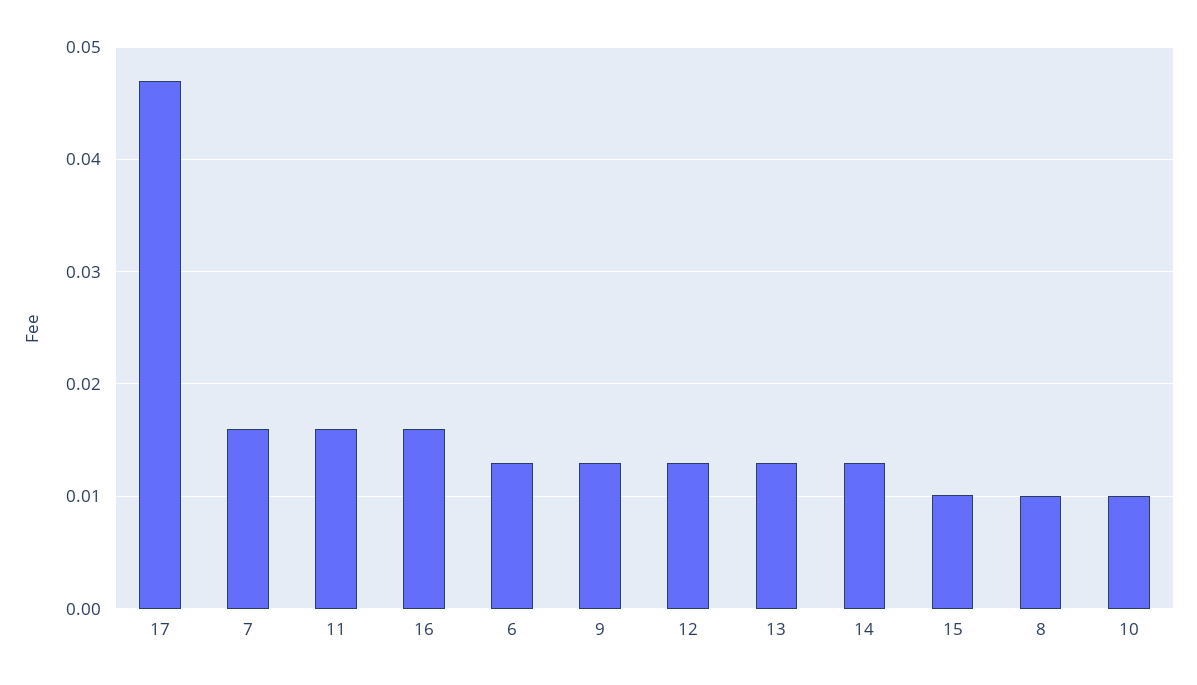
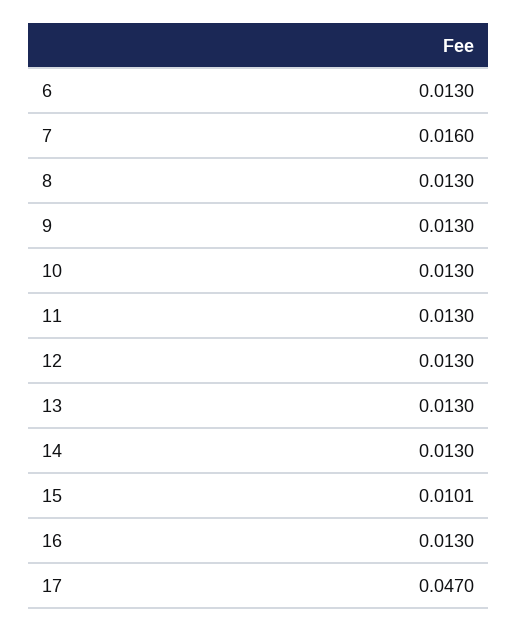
11: 0.016 -> 0.013
16: 0.016 -> 0.013
8: 0.01 -> 0.013
10: 0.01 -> 0.013

